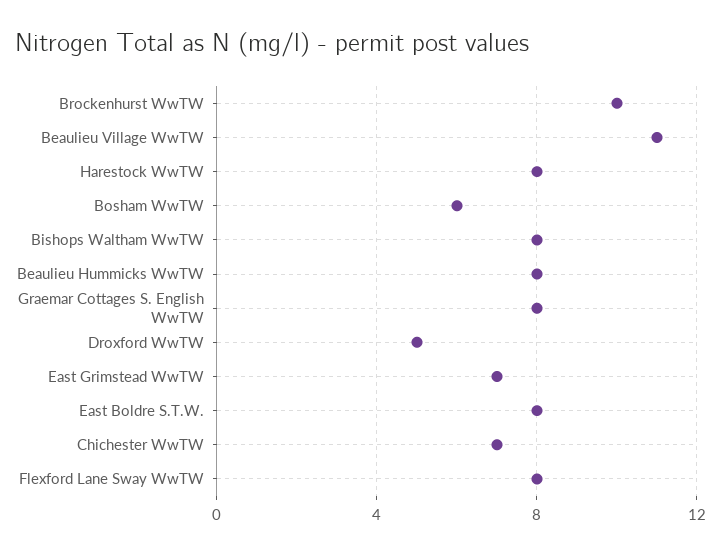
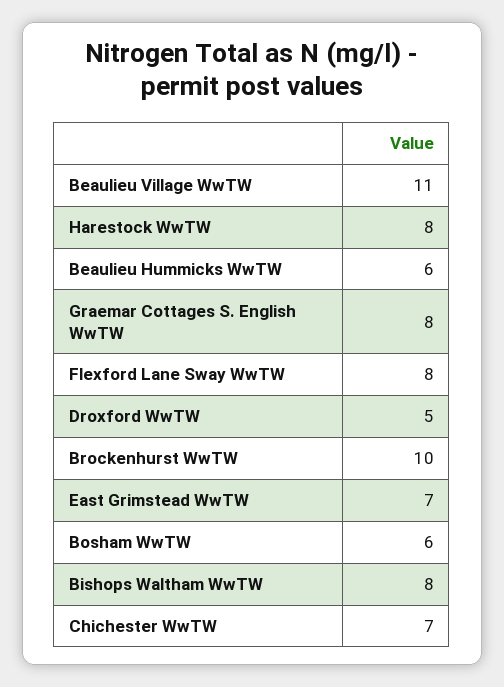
Beaulieu Hummicks WwTW: 8 -> 6
East Boldre S.T.W.: 8 -> none

